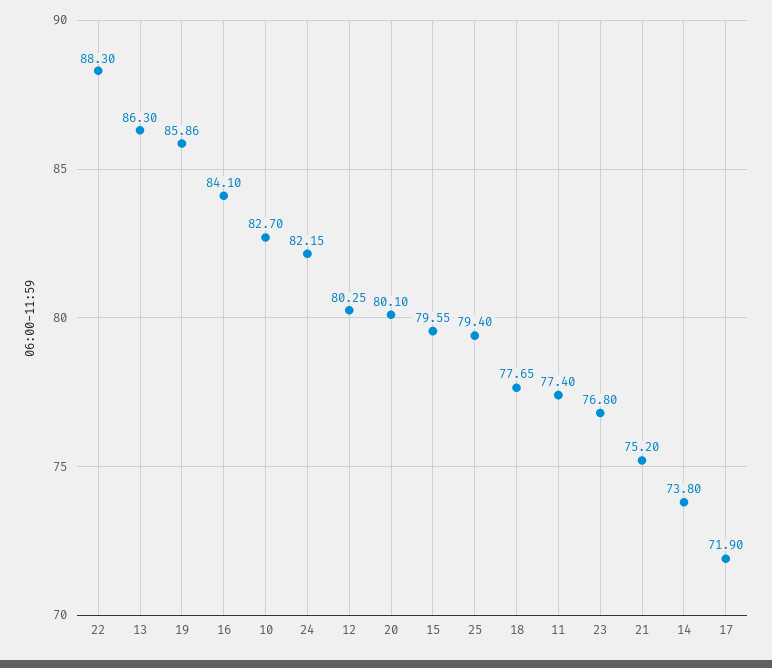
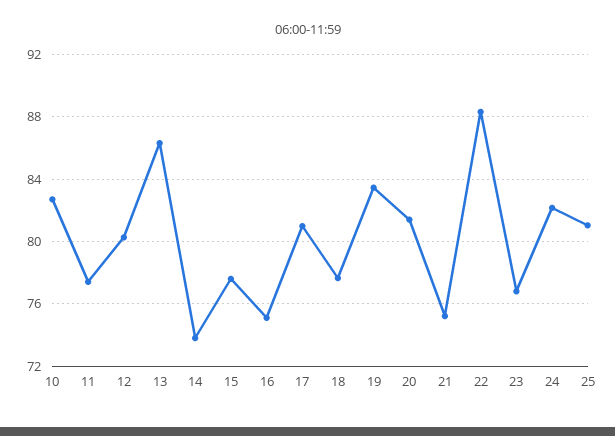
19: 85.86 -> 83.5
16: 84.1 -> 75
20: 80.1 -> 81.5
15: 79.55 -> 77.5
25: 79.4 -> 81
17: 71.9 -> 81

